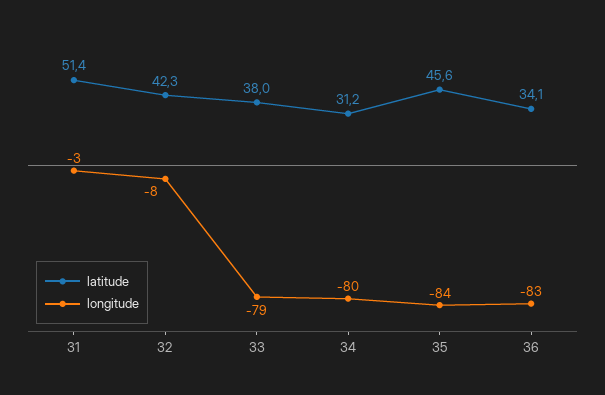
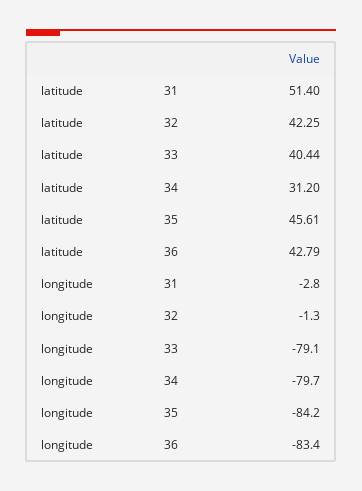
longitude, 32: -8 -> -1.3
latitude, 33: 38 -> 40.44
latitude, 36: 34.1 -> 42.79

